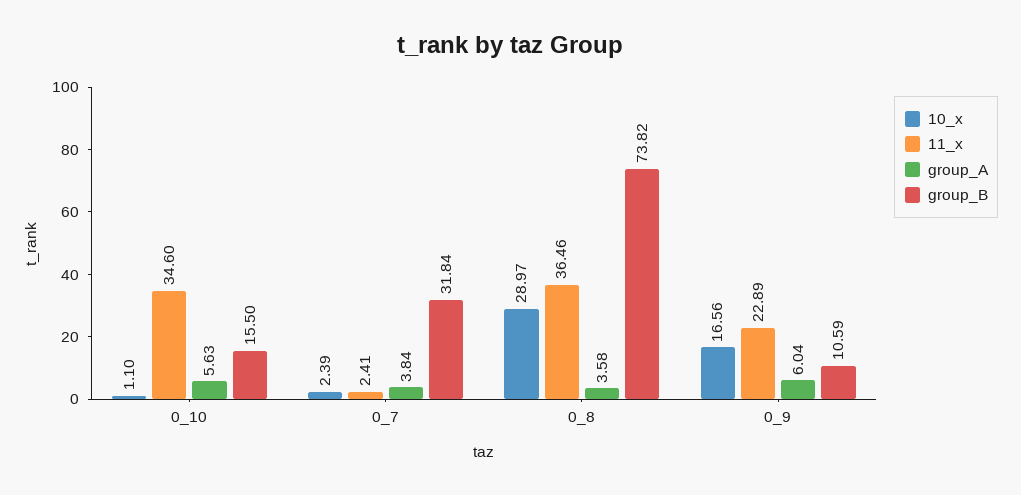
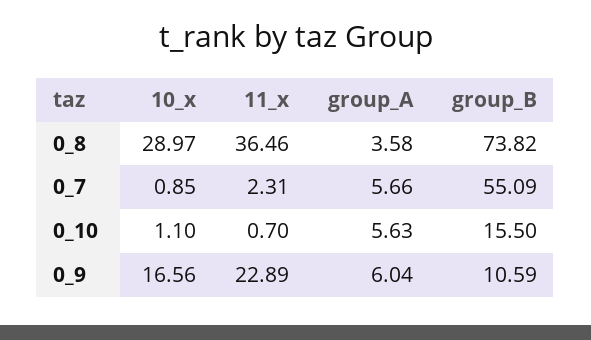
11_x, 0_10: 34.6 -> 0.7
10_x, 0_7: 2.39 -> 0.85
11_x, 0_7: 2.41 -> 2.31
group_A, 0_7: 3.84 -> 5.66
group_B, 0_7: 31.84 -> 55.09

